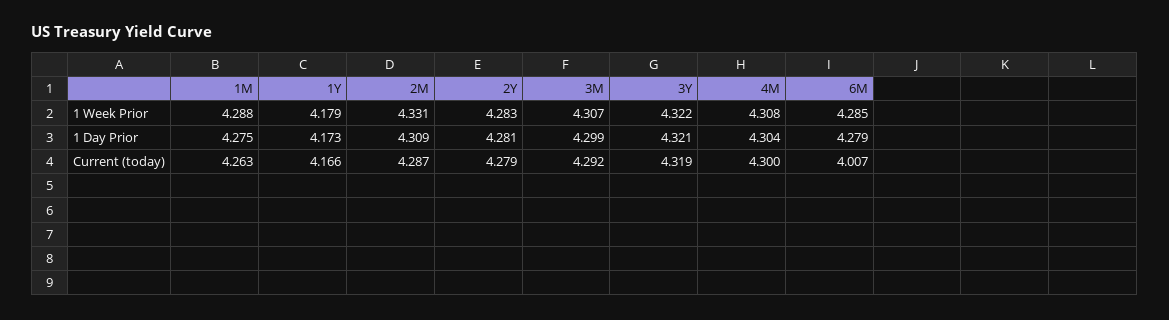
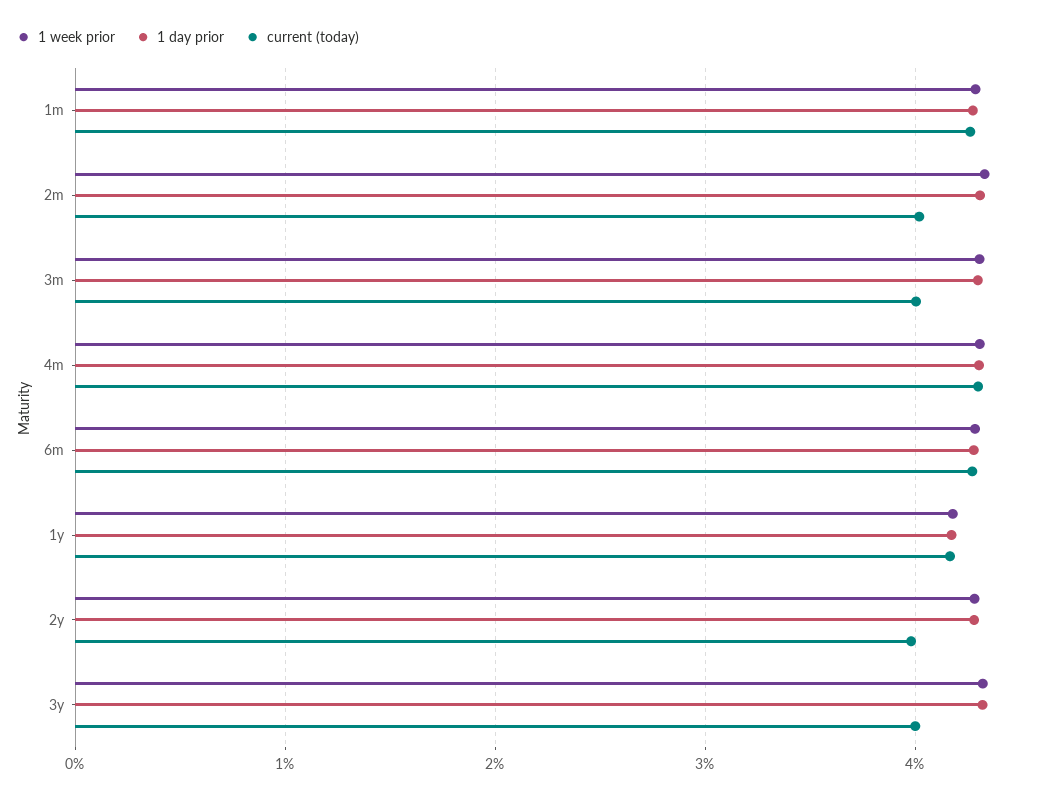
Current (today), 2M: 4.287 -> 4
Current (today), 2Y: 4.279 -> 4
Current (today), 3M: 4.292 -> 4
Current (today), 3Y: 4.319 -> 4
Current (today), 6M: 4.007 -> 4.3

